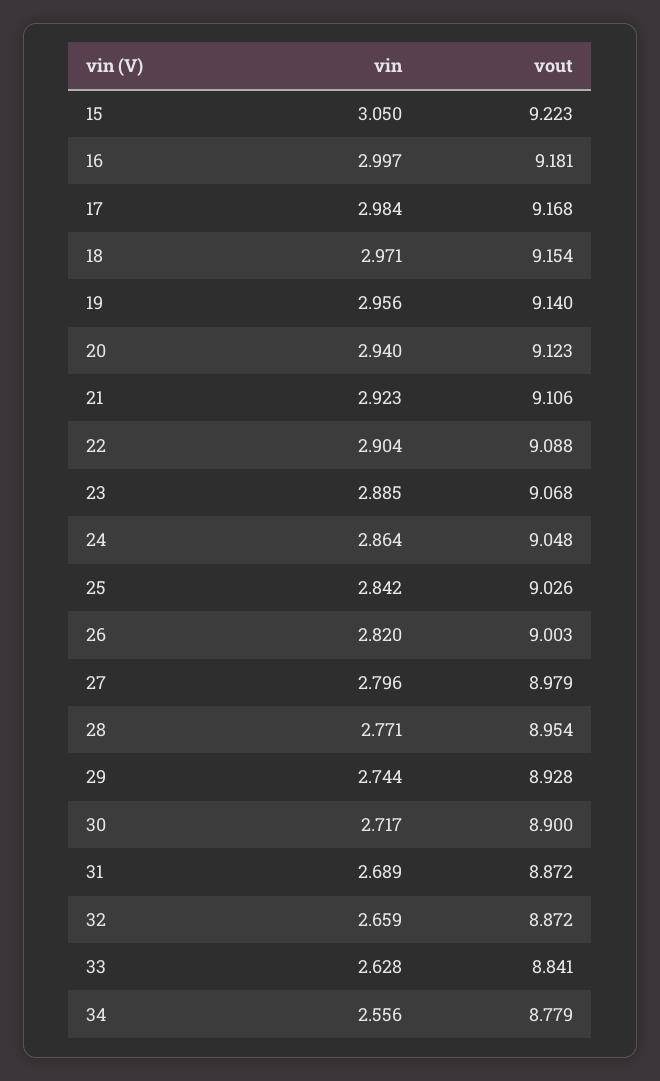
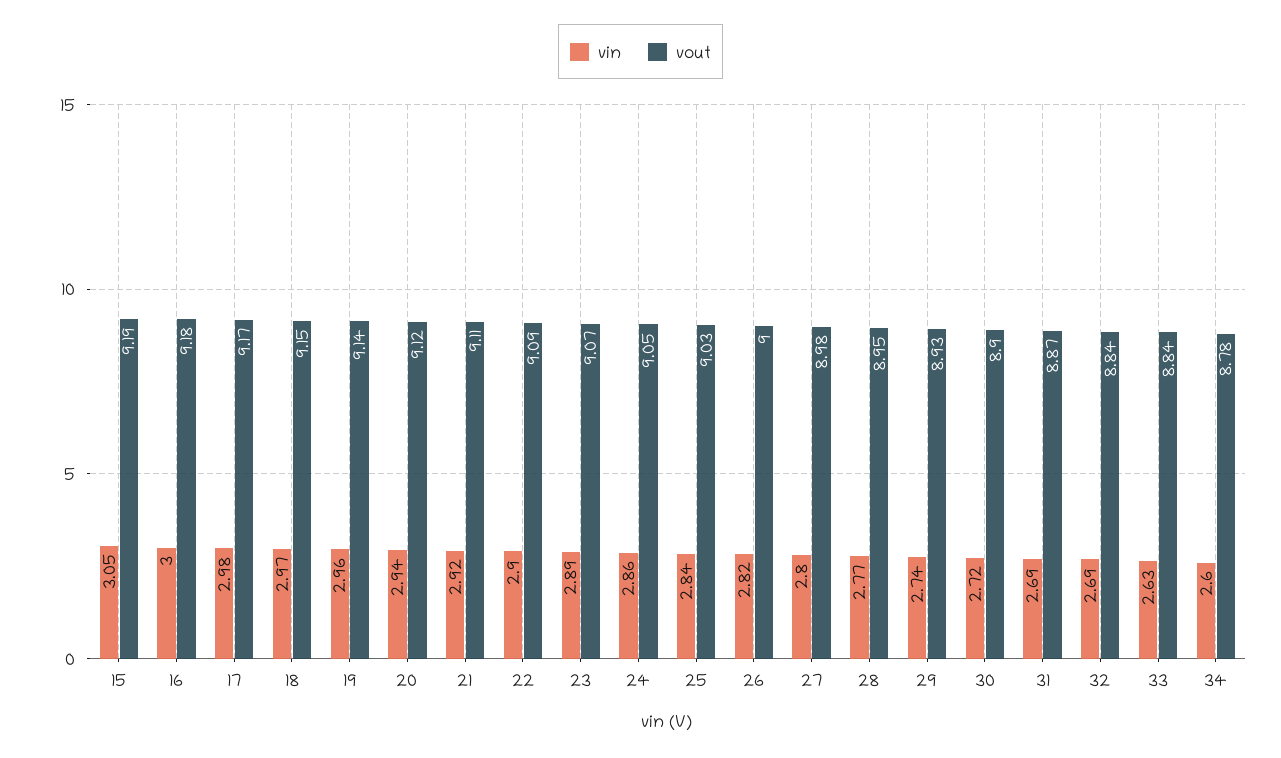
vout, 15: 9.223 -> 9.19
vin, 32: 2.659 -> 2.69
vout, 32: 8.872 -> 8.84
vin, 34: 2.556 -> 2.6

